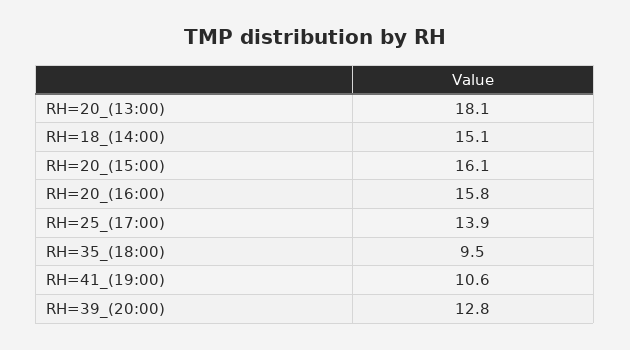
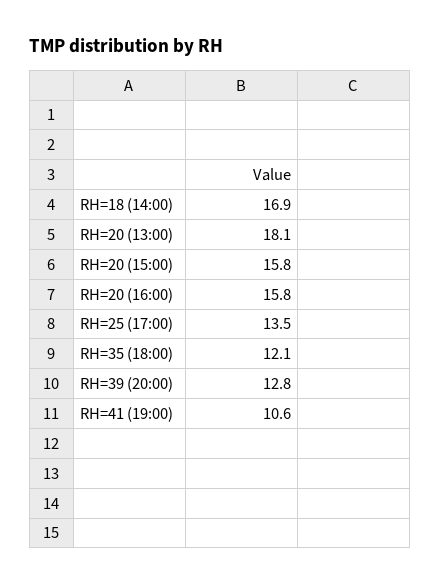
RH=18_(14:00): 15.1 -> 16.9
RH=20_(15:00): 16.1 -> 15.8
RH=25_(17:00): 13.9 -> 13.5
RH=35_(18:00): 9.5 -> 12.1

